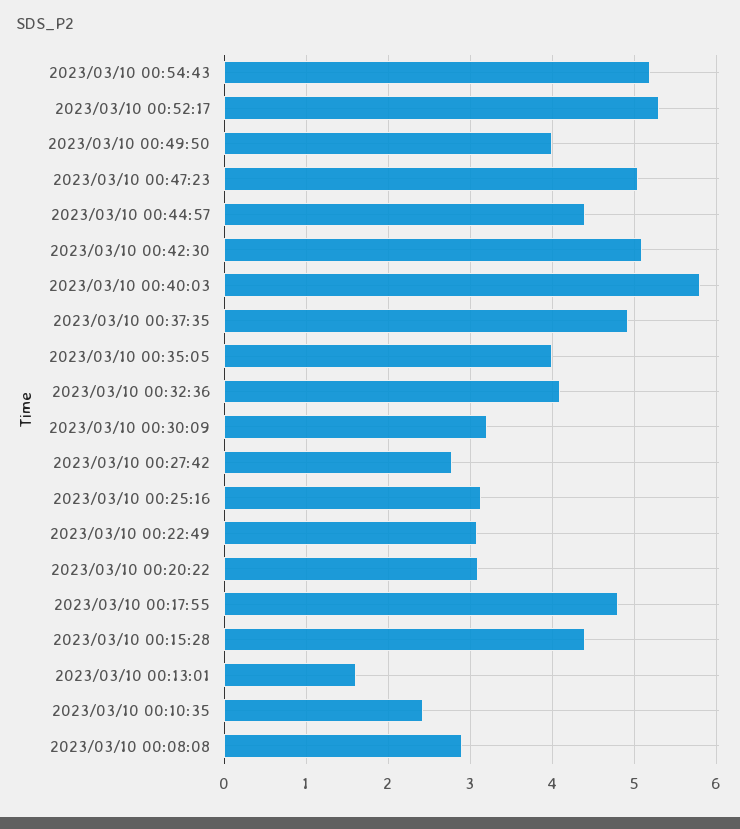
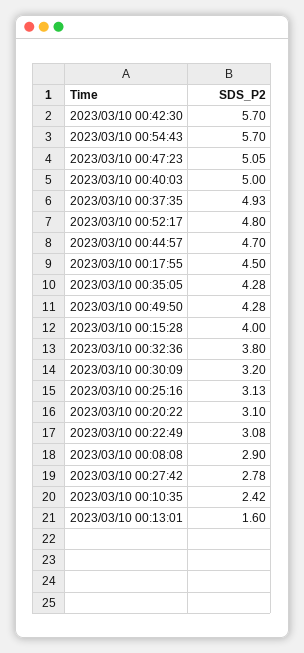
2023/03/10 00:54:43: 5.2 -> 5.7
2023/03/10 00:52:17: 5.3 -> 4.8
2023/03/10 00:49:50: 4 -> 4.28
2023/03/10 00:44:57: 4.4 -> 4.7
2023/03/10 00:42:30: 5.1 -> 5.7
2023/03/10 00:40:03: 5.8 -> 5
2023/03/10 00:35:05: 4 -> 4.28
2023/03/10 00:32:36: 4.1 -> 3.8
2023/03/10 00:17:55: 4.8 -> 4.5
2023/03/10 00:15:28: 4.4 -> 4

